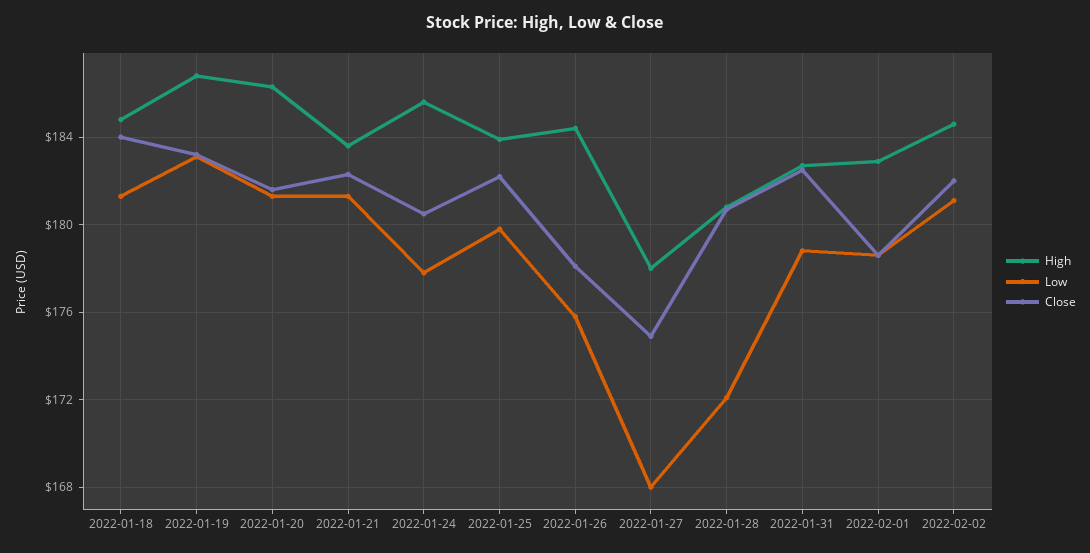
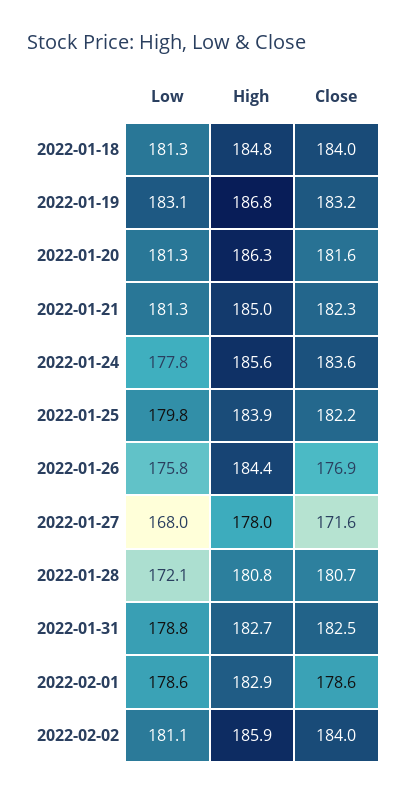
High, 2022-01-21: 183.5 -> 185
Close, 2022-01-24: 180.5 -> 183.6
Close, 2022-01-26: 178 -> 176.9
Close, 2022-01-27: 175 -> 171.6
High, 2022-02-02: 184.5 -> 185.9
Close, 2022-02-02: 182 -> 184

